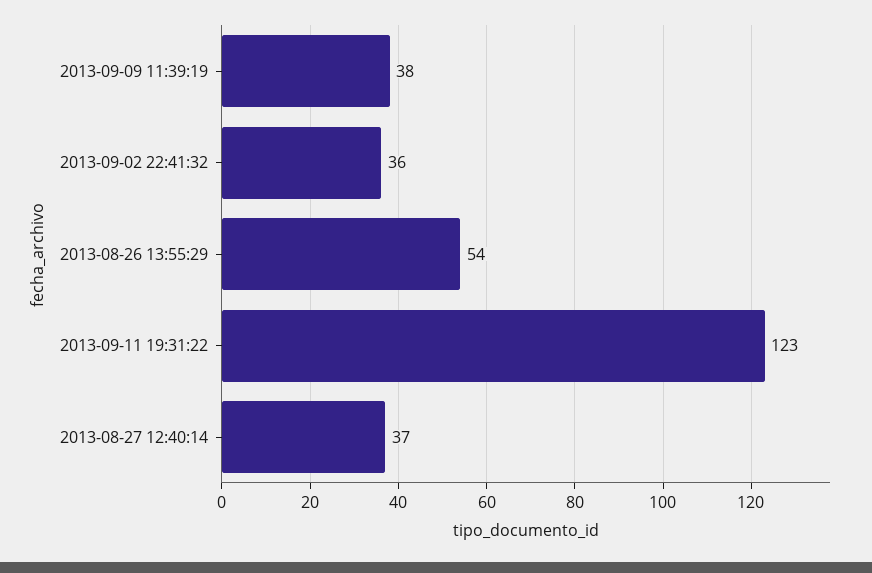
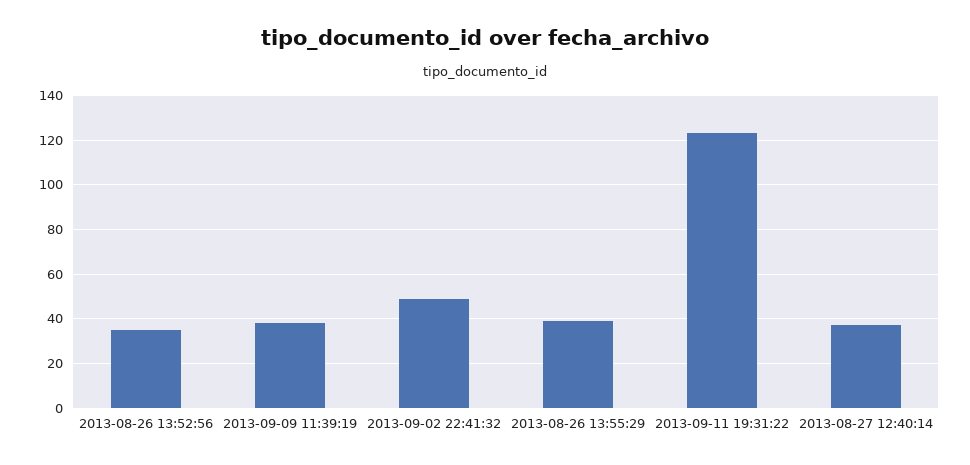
2013-09-02 22:41:32: 36 -> 50
2013-08-26 13:55:29: 54 -> 40
2013-08-26 13:52:56: none -> 35

